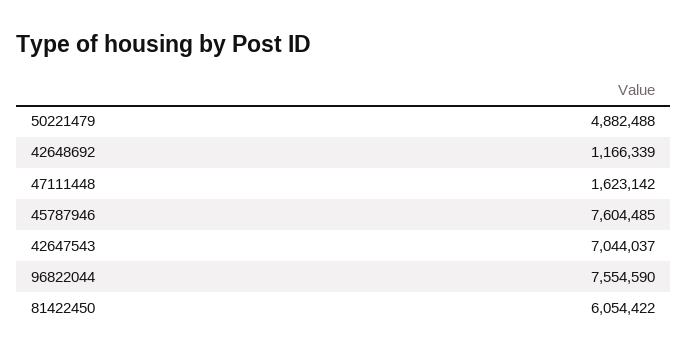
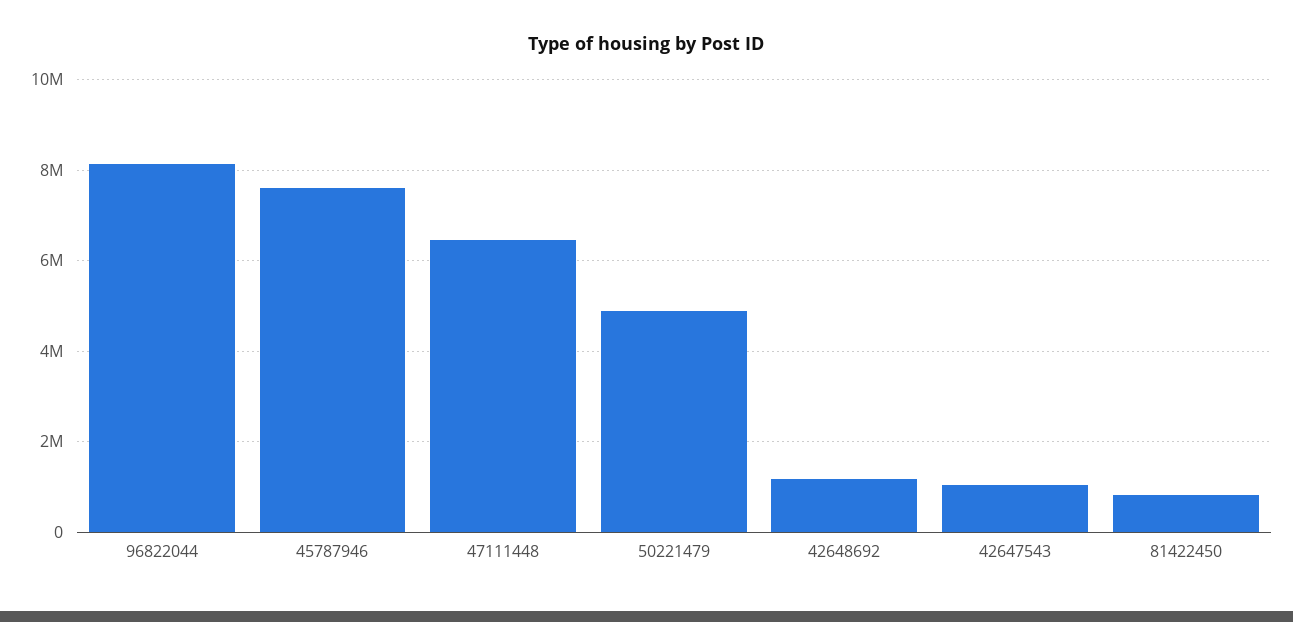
47111448: 1623142 -> 6400000
42647543: 7044037 -> 1000000
96822044: 7554590 -> 8200000
81422450: 6054422 -> 800000

